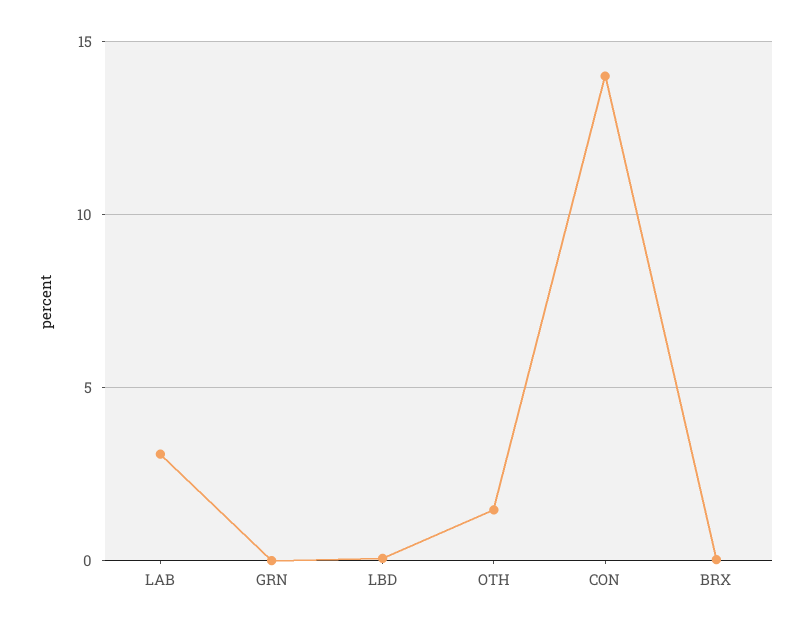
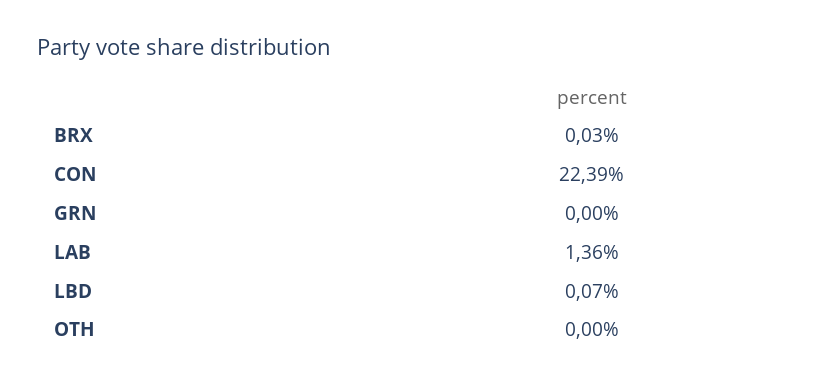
LAB: 3 -> 1.36
OTH: 1.5 -> 0
CON: 14 -> 22.39

